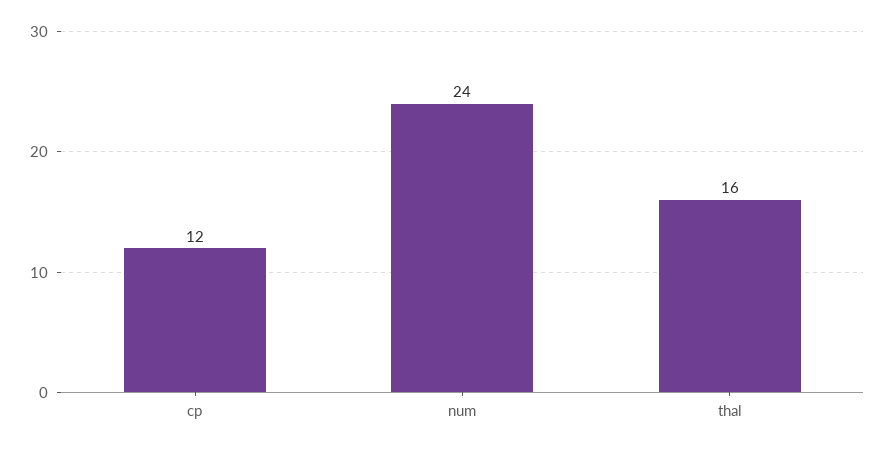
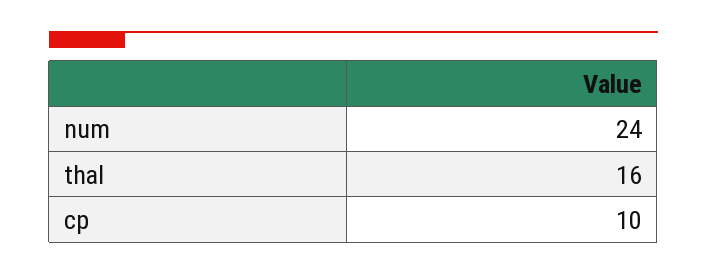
cp: 12 -> 10

